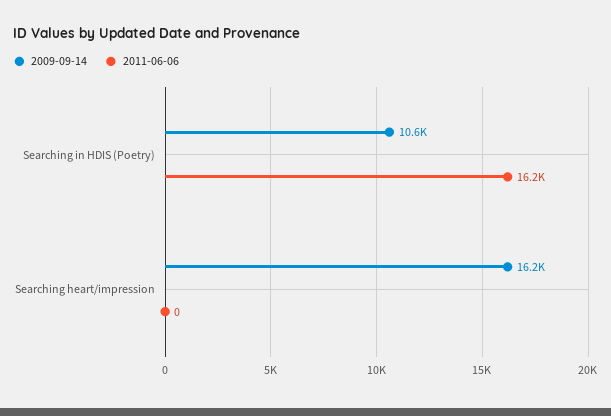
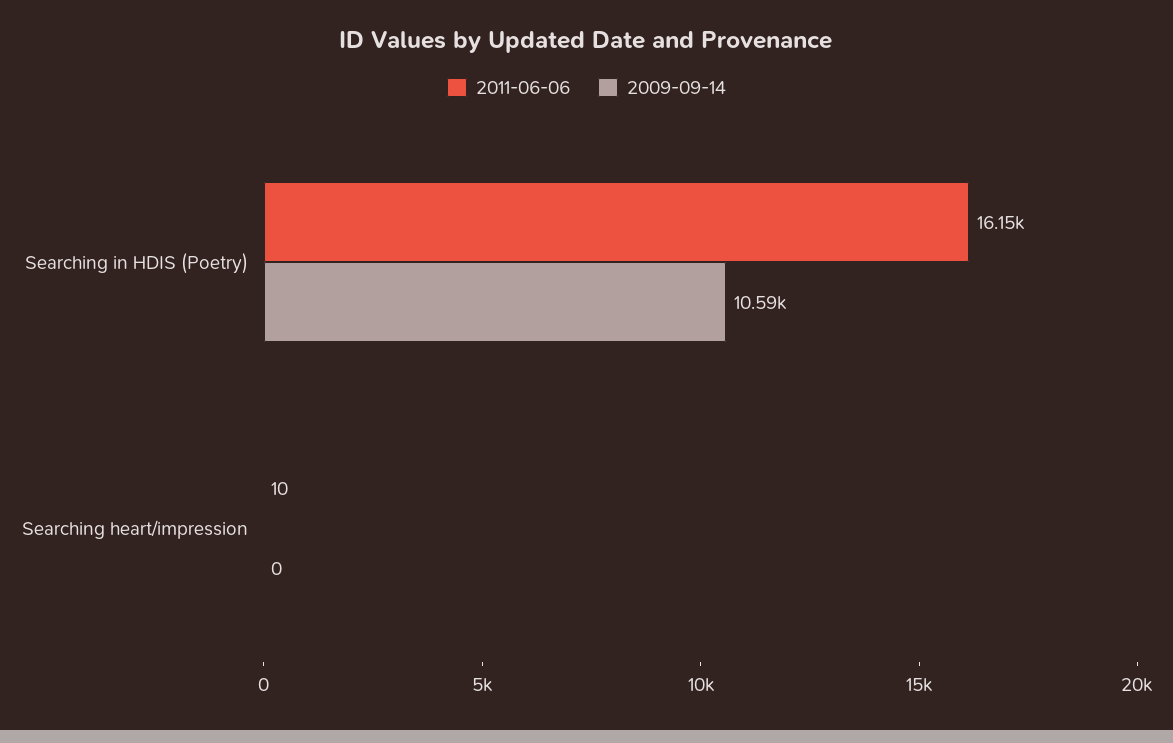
2009-09-14, Searching heart/impression: 16200 -> 0
2011-06-06, Searching heart/impression: 0 -> 10

